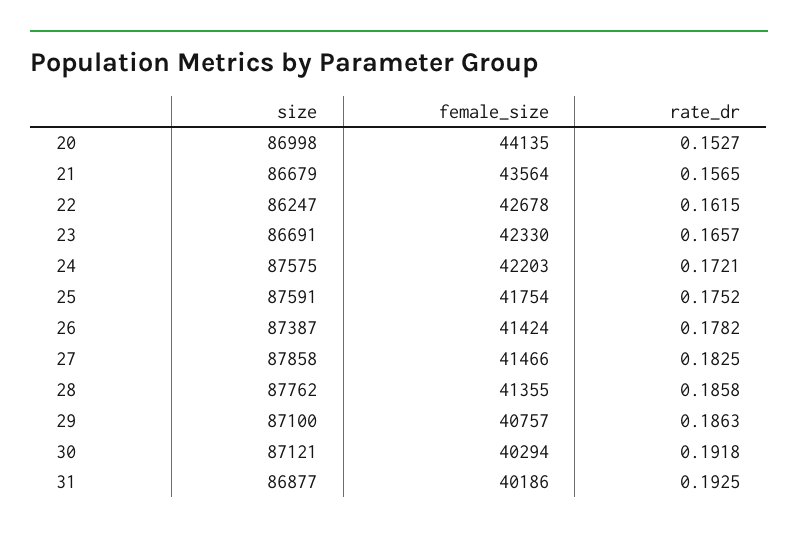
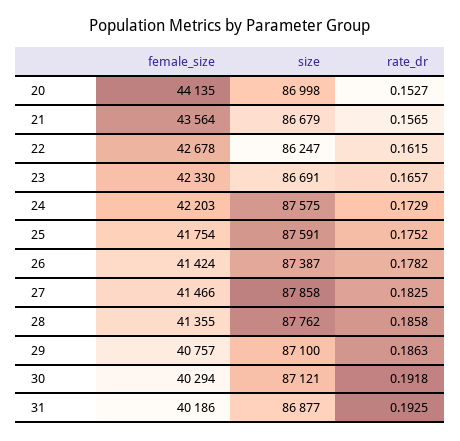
rate_dr, 24: 0.1721 -> 0.1729

